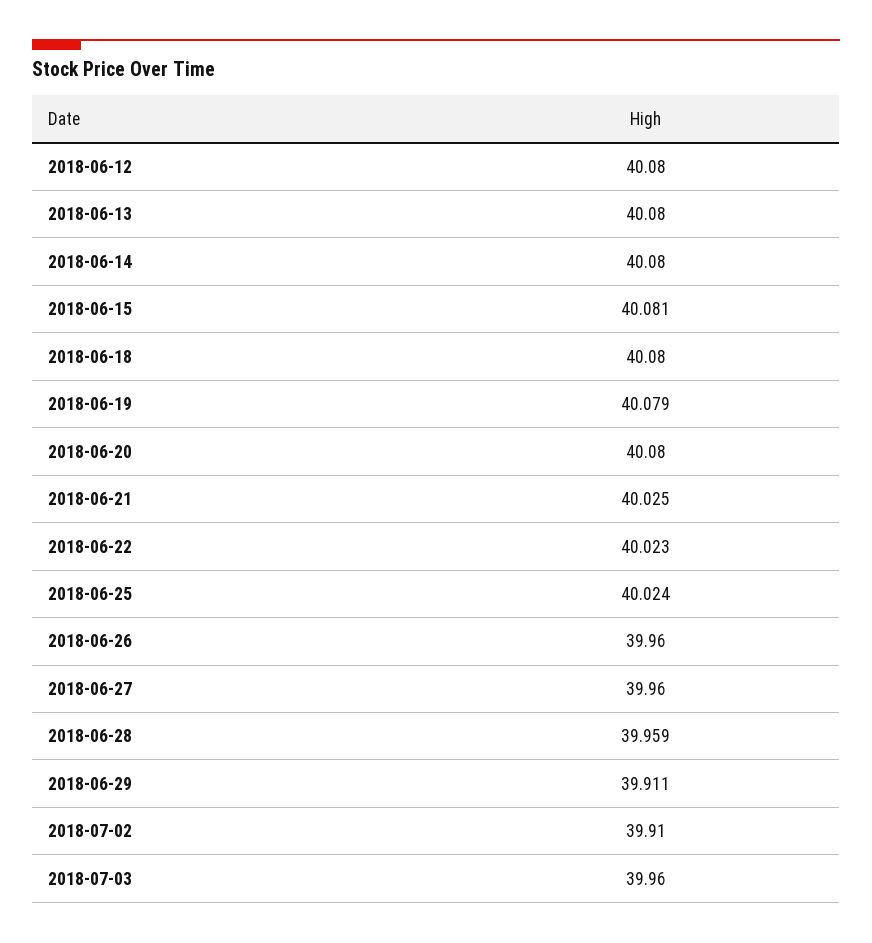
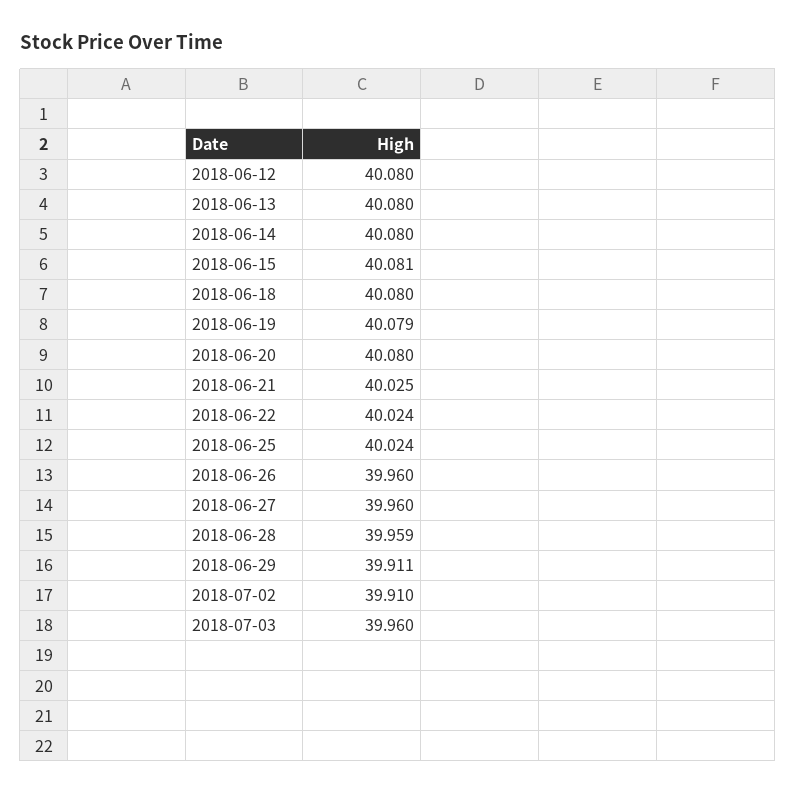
2018-06-22: 40.023 -> 40.024

